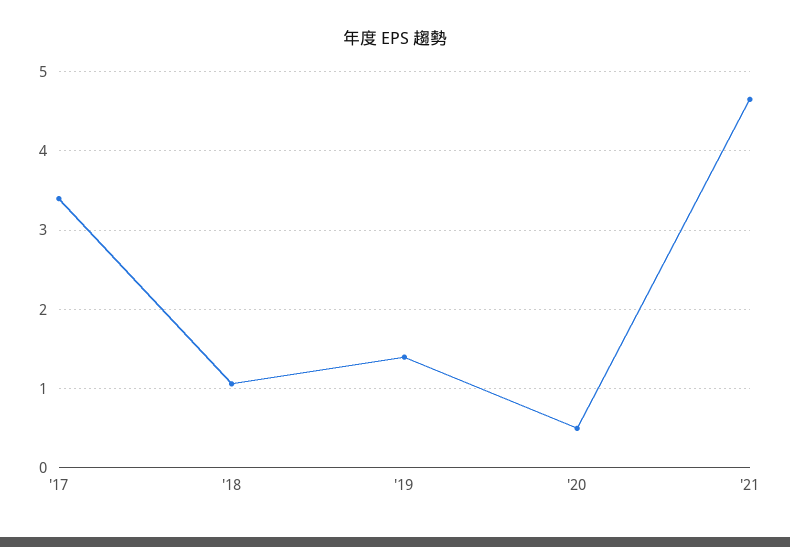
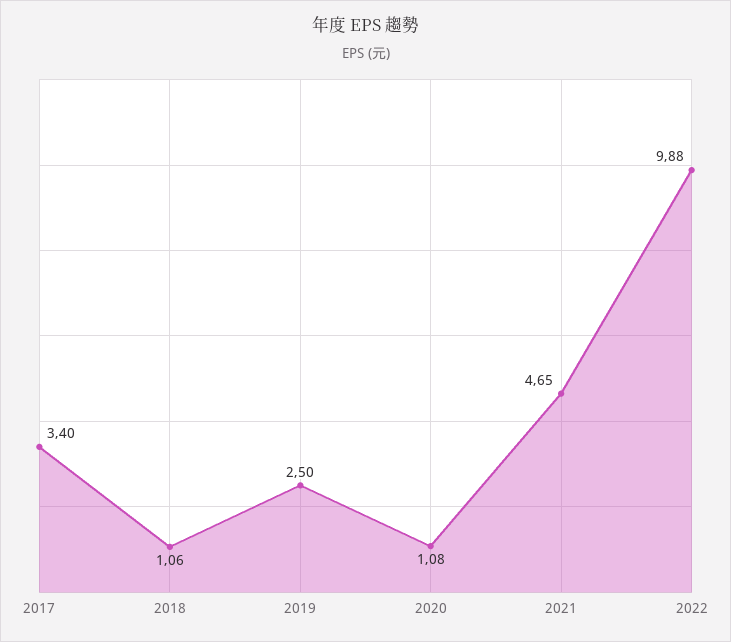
'19: 1.4 -> 2.5
'20: 0.5 -> 1.08
2022: none -> 9.88

